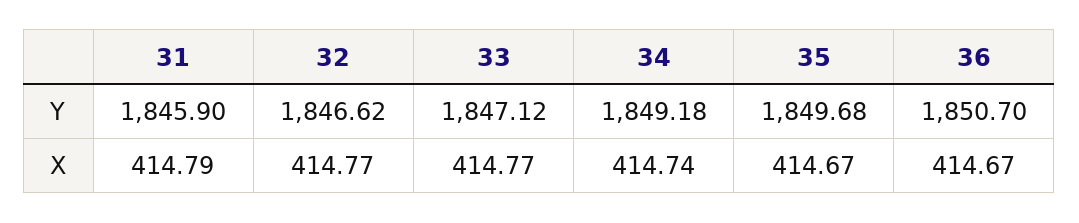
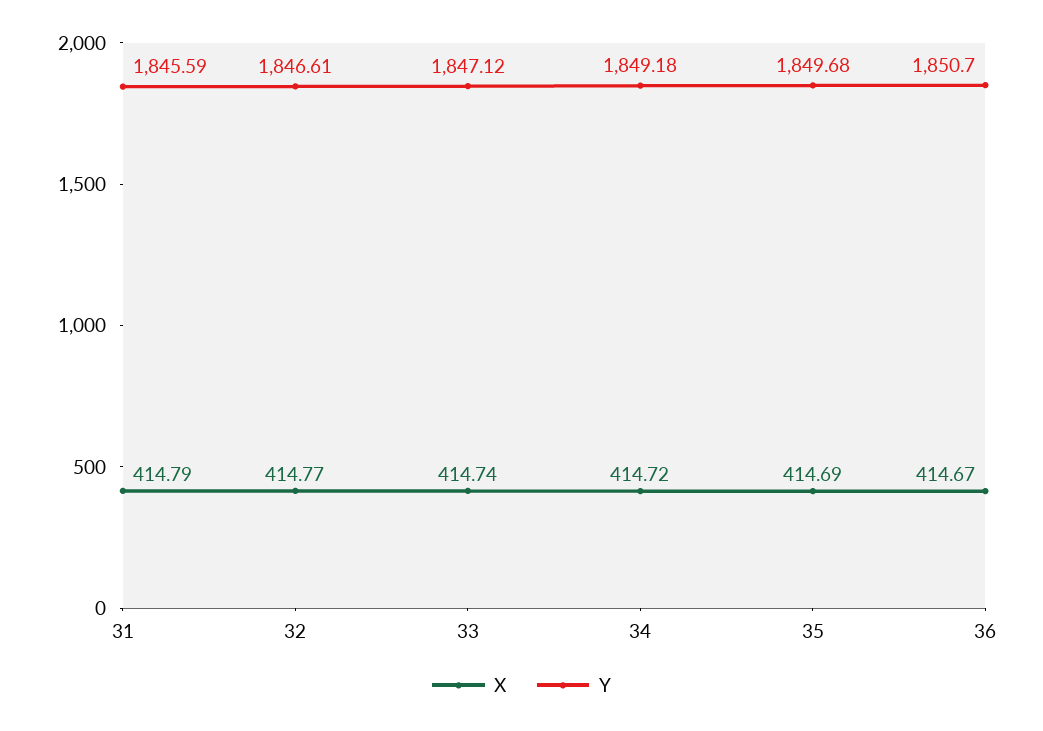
Y, 31: 1845.9 -> 1845.59
Y, 32: 1846.62 -> 1846.61
X, 33: 414.77 -> 414.74
X, 34: 414.74 -> 414.72
X, 35: 414.67 -> 414.69

